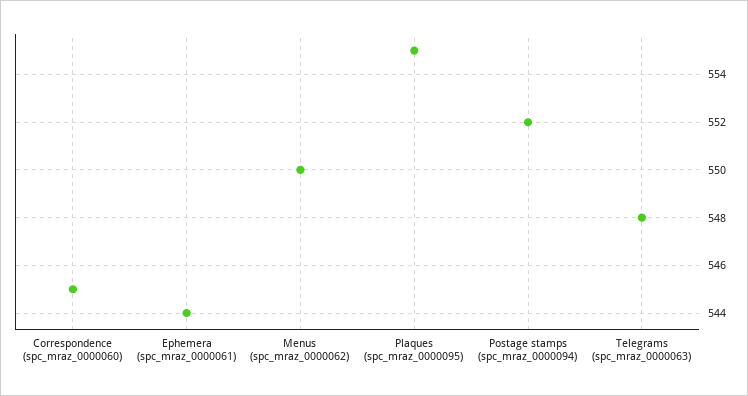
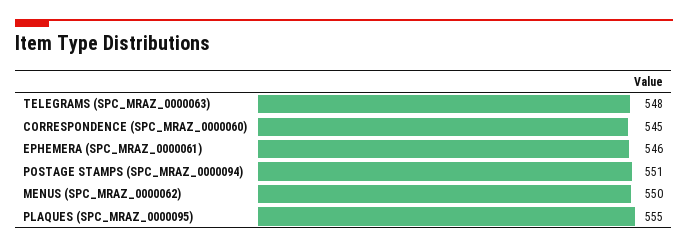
Ephemera (spc_mraz_0000061): 544 -> 546
Postage stamps (spc_mraz_0000094): 552 -> 551

